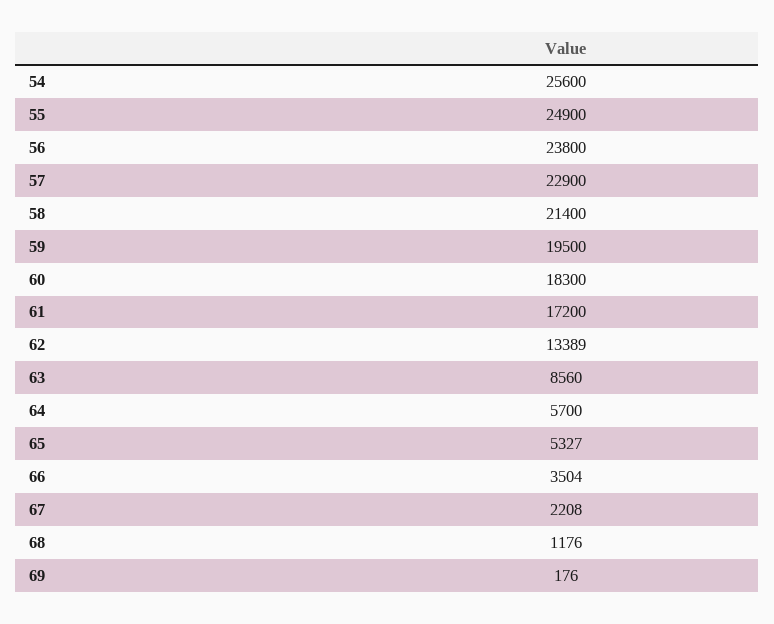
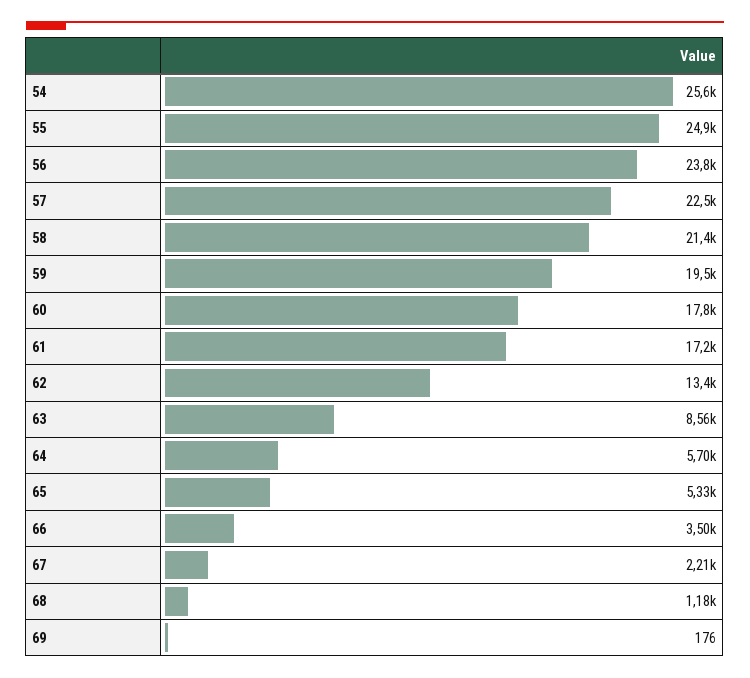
57: 22900 -> 22500
60: 18300 -> 17800

